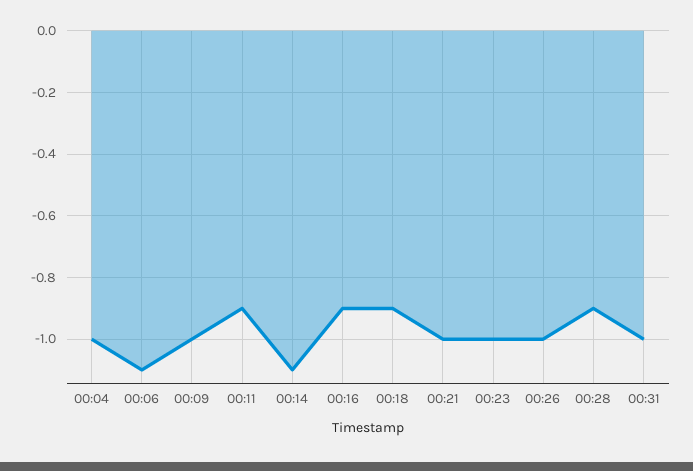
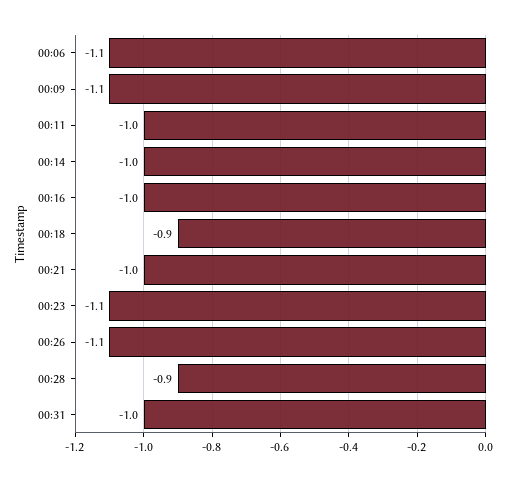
00:04: -1 -> none
00:09: -1 -> -1.1
00:11: -0.9 -> -1
00:14: -1.1 -> -1
00:16: -0.9 -> -1
00:23: -1 -> -1.1
00:26: -1 -> -1.1

